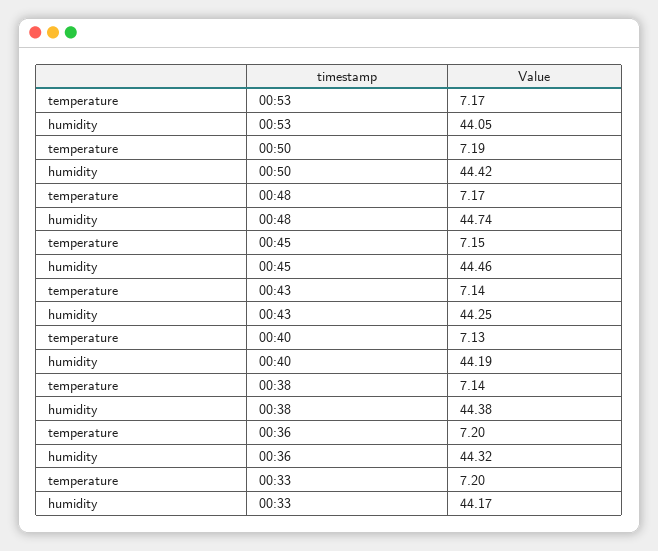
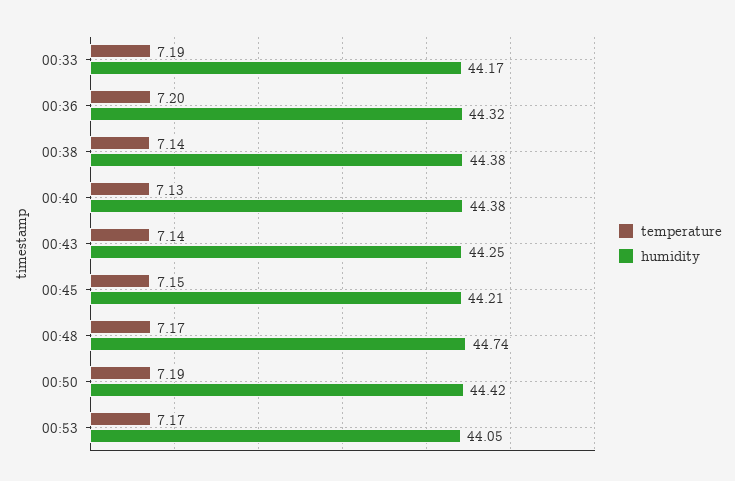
humidity, 00:45: 44.46 -> 44.21
humidity, 00:40: 44.19 -> 44.38
temperature, 00:33: 7.2 -> 7.19

